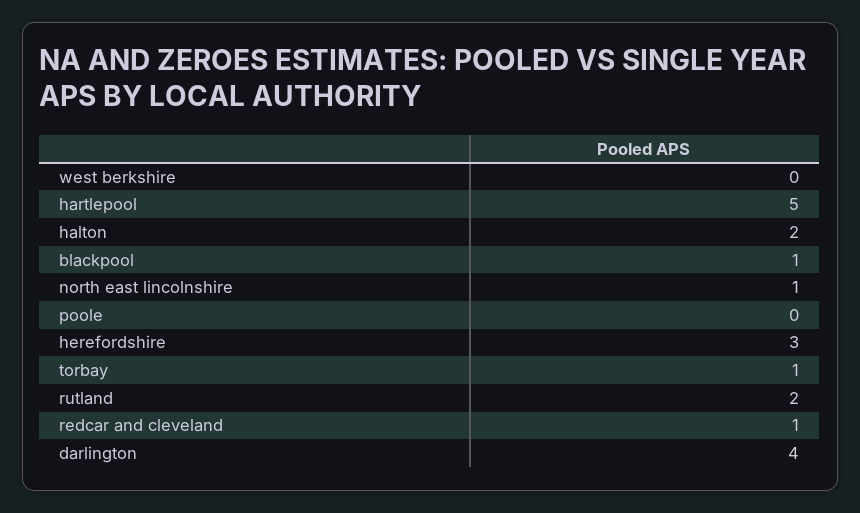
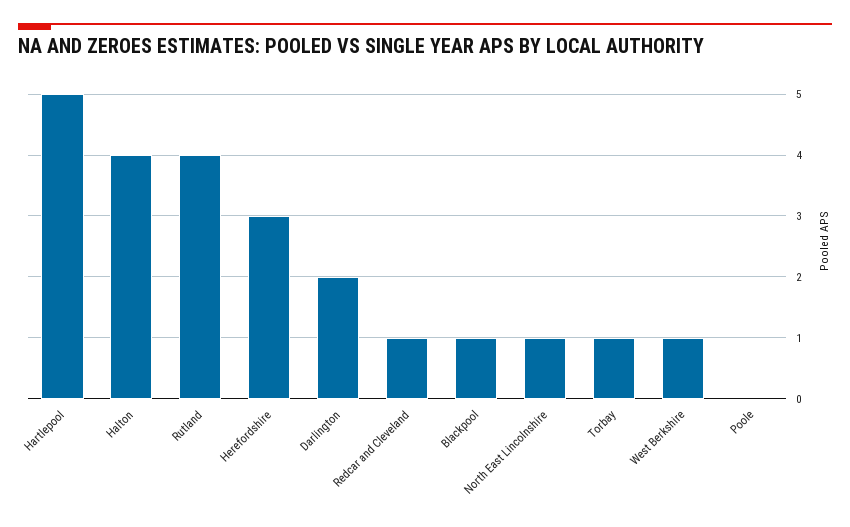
west berkshire: 0 -> 1
halton: 2 -> 4
rutland: 2 -> 4
darlington: 4 -> 2

